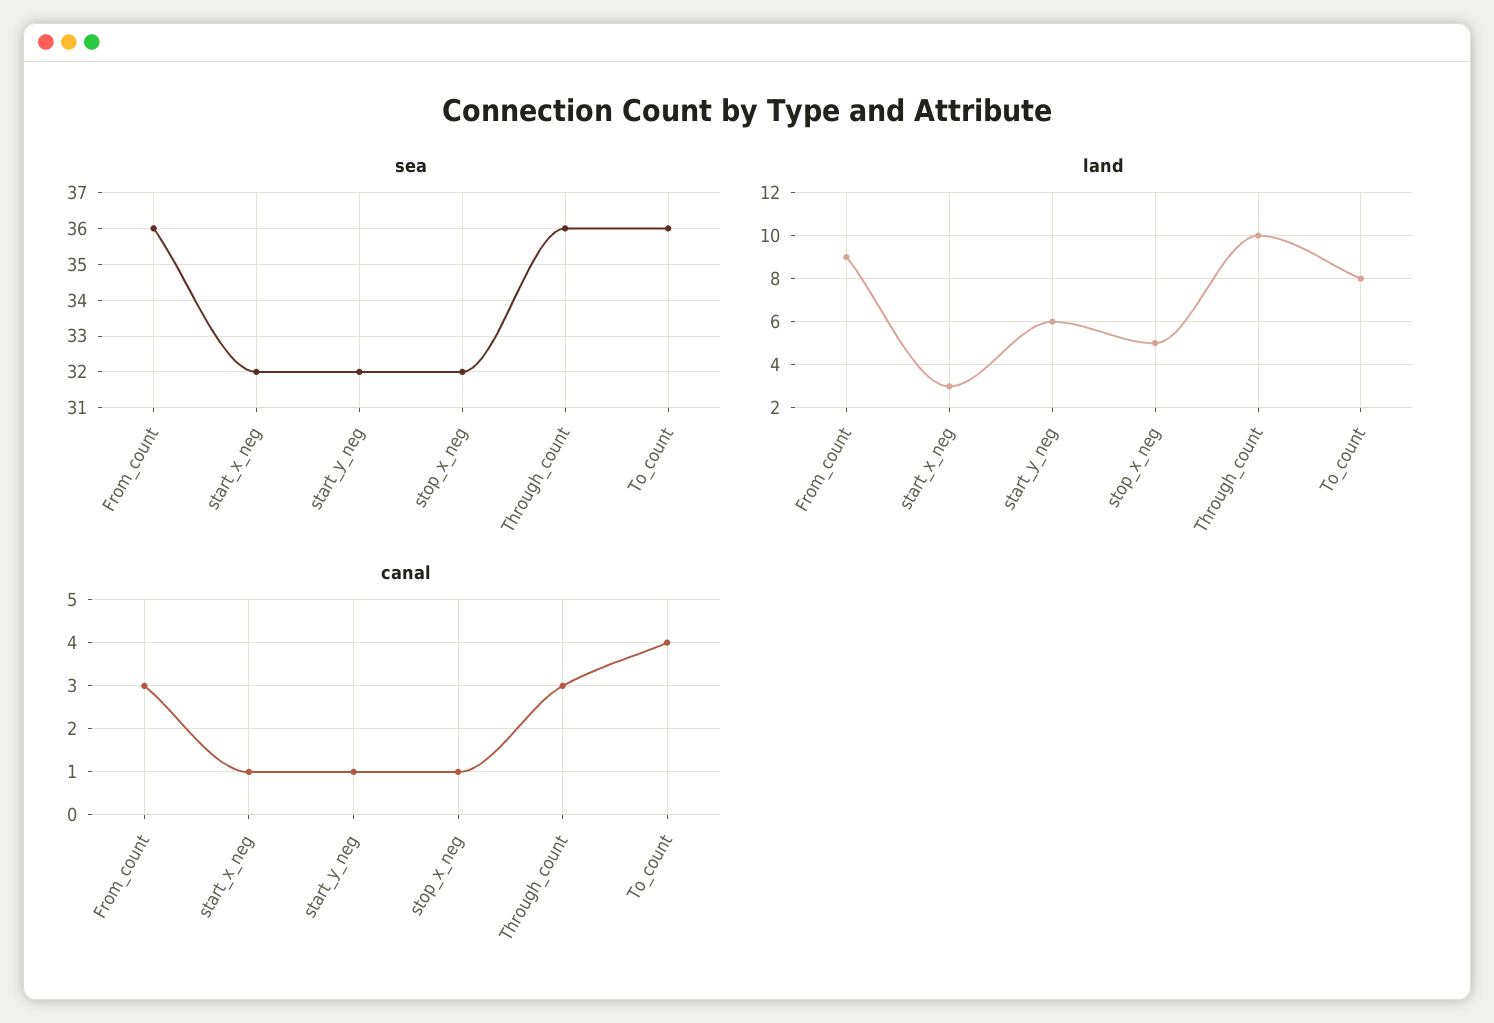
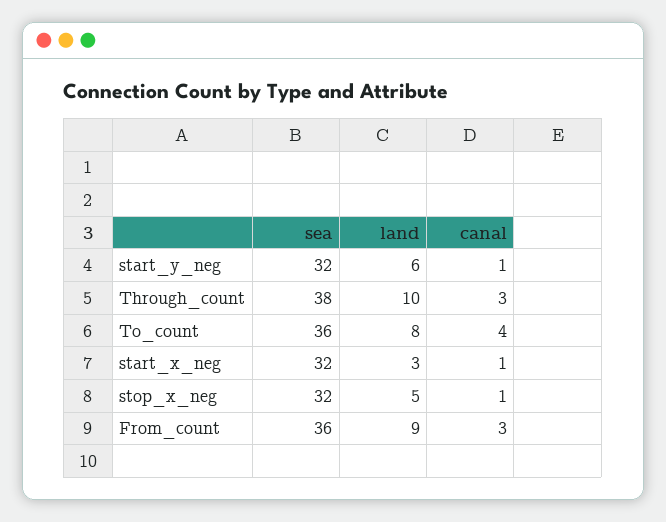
sea, Through_count: 36 -> 38

